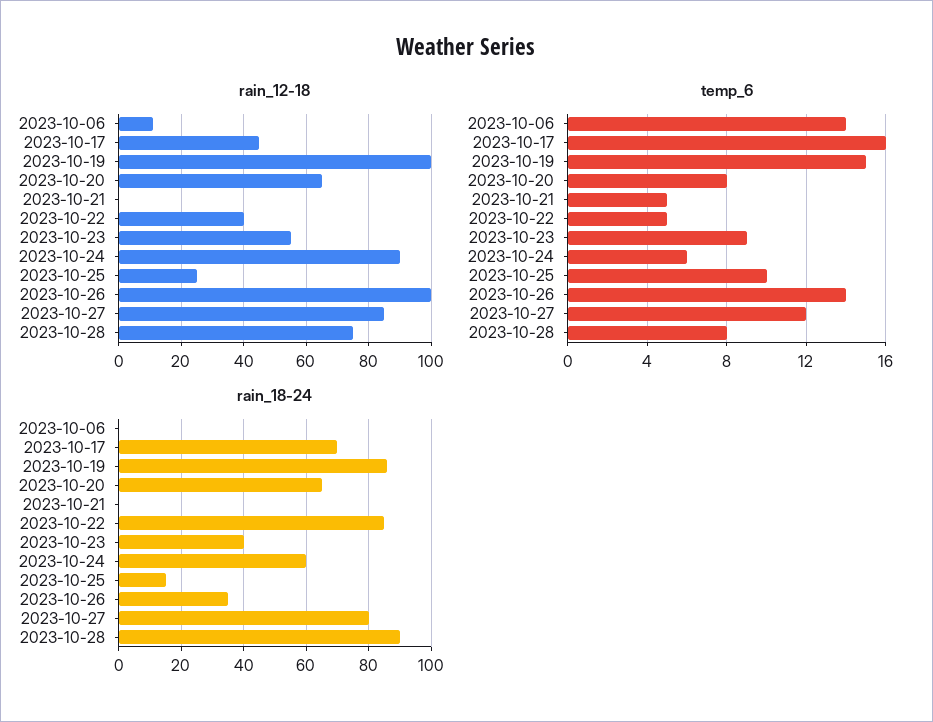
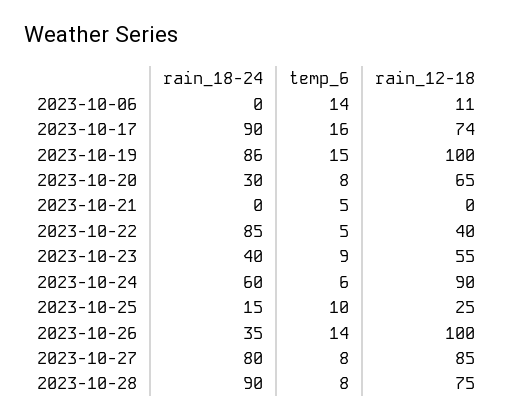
rain_12-18, 2023-10-17: 45 -> 74
temp_6, 2023-10-27: 12 -> 8
rain_18-24, 2023-10-17: 70 -> 90
rain_18-24, 2023-10-20: 65 -> 30

